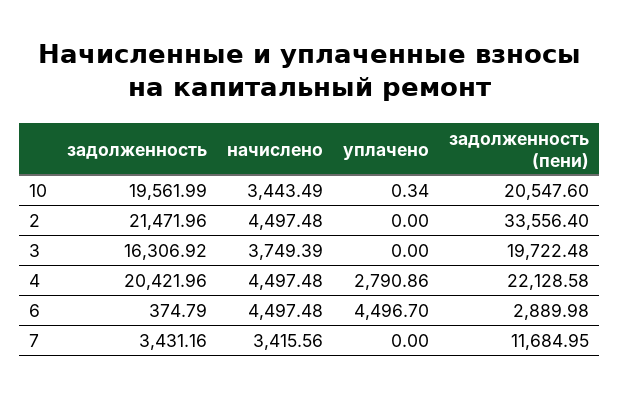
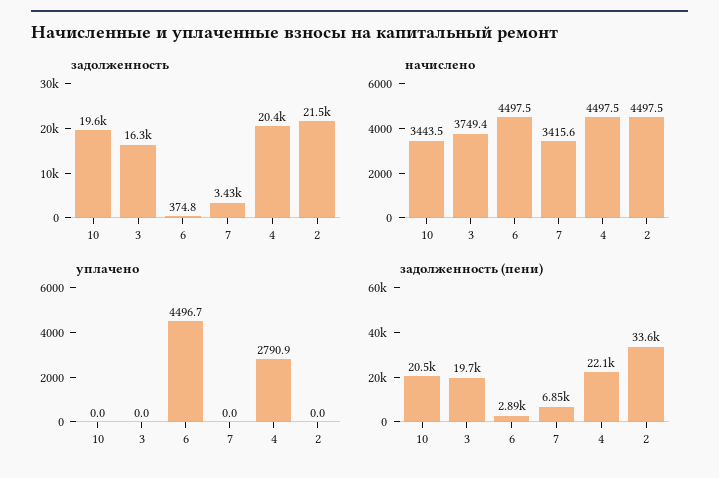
уплачено, 10: 0.34 -> 0
задолженность (пени), 7: 11684.95 -> 6850

